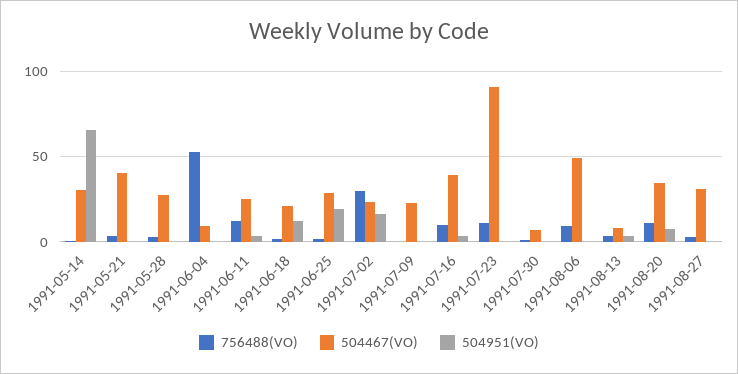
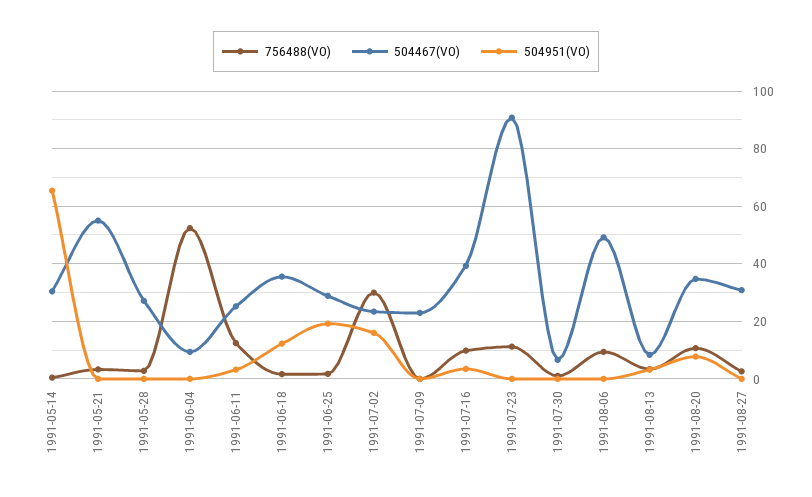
504467(VO), 1991-05-21: 40 -> 55
504467(VO), 1991-06-18: 20 -> 35

